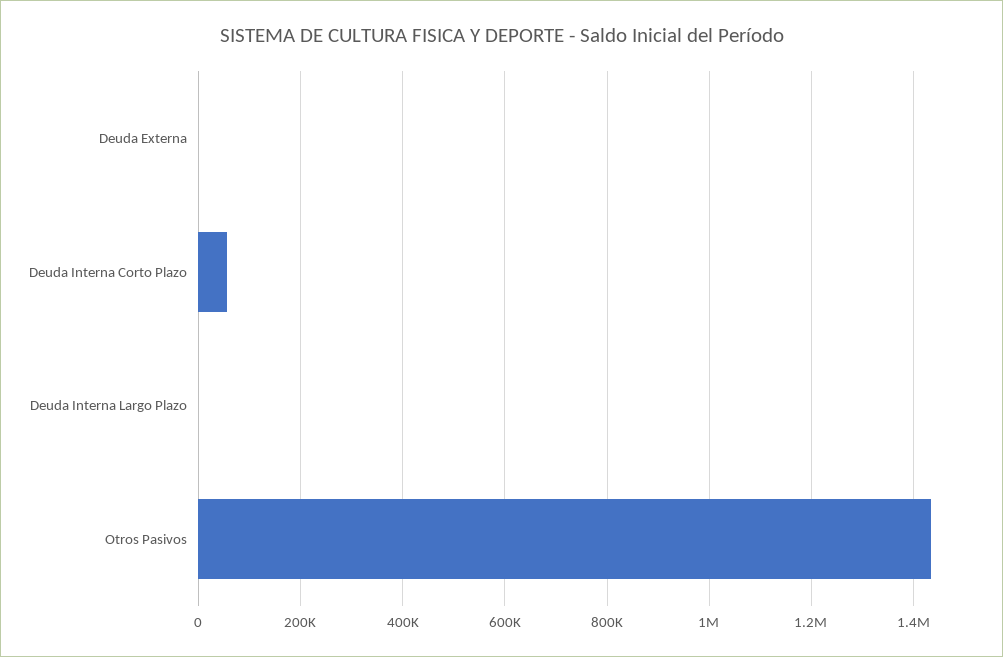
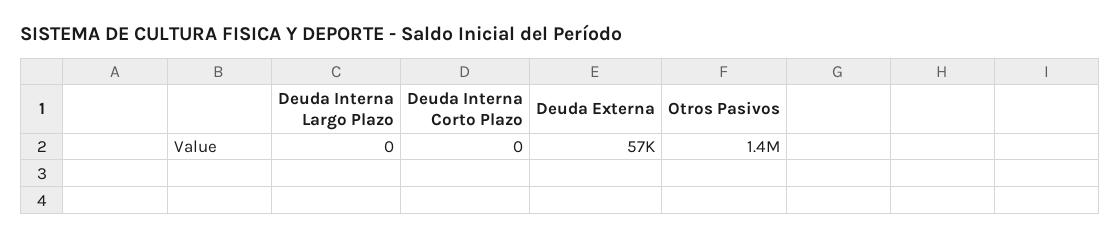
Deuda Externa: 0 -> 57000
Deuda Interna Corto Plazo: 60000 -> 0

